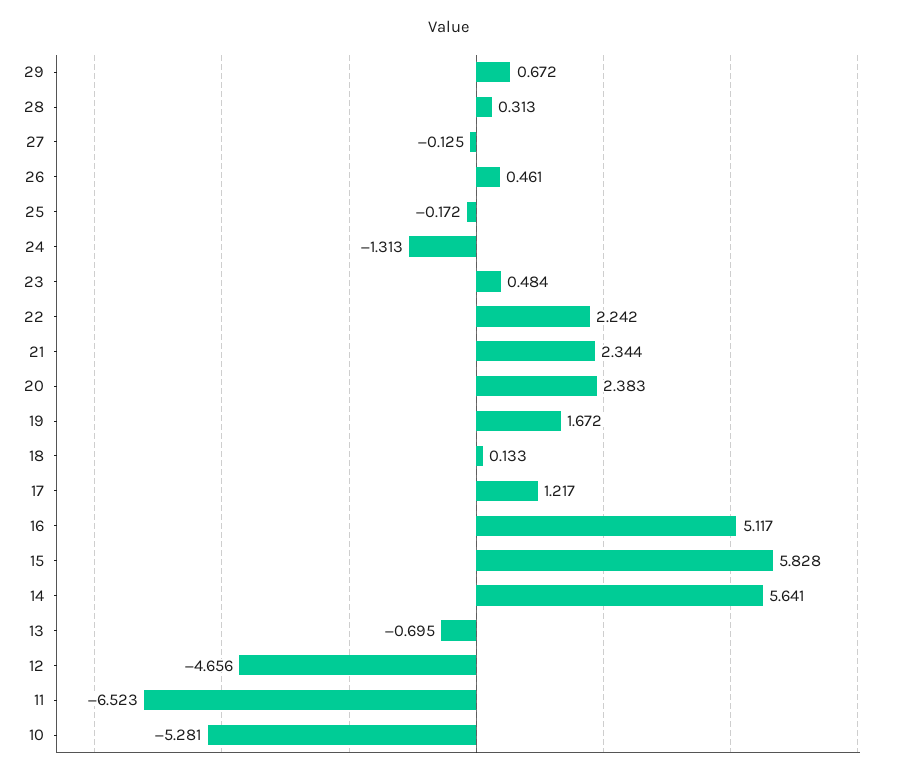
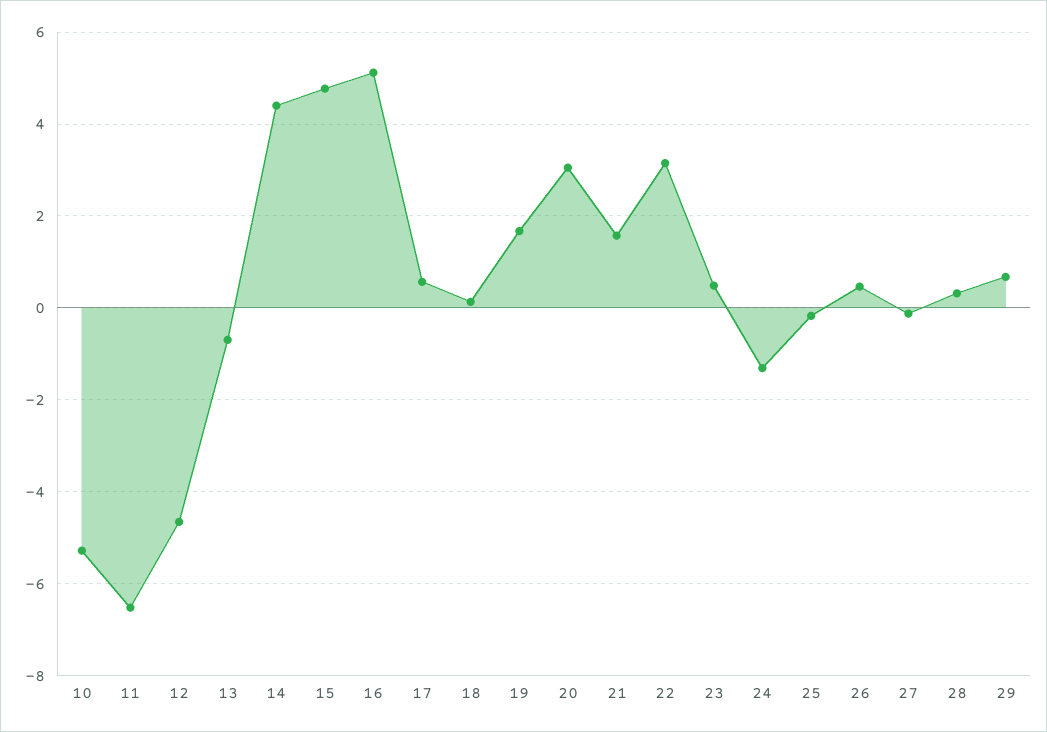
22: 2.242 -> 3.2
21: 2.344 -> 1.6
20: 2.383 -> 3
17: 1.217 -> 0.6
15: 5.828 -> 4.8
14: 5.641 -> 4.4

